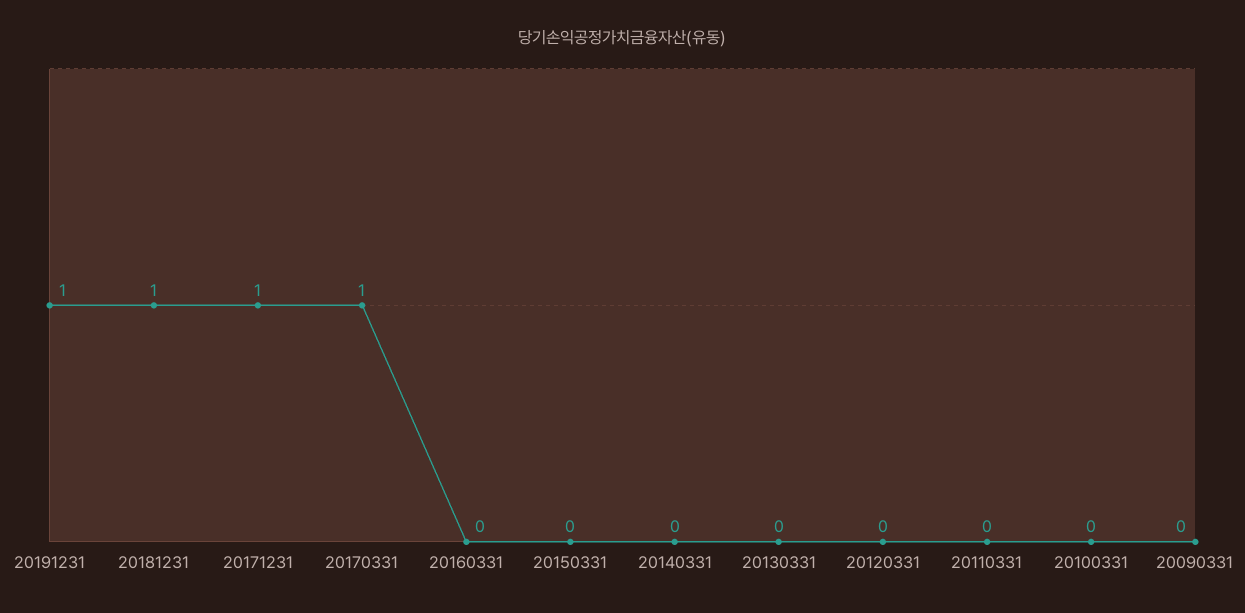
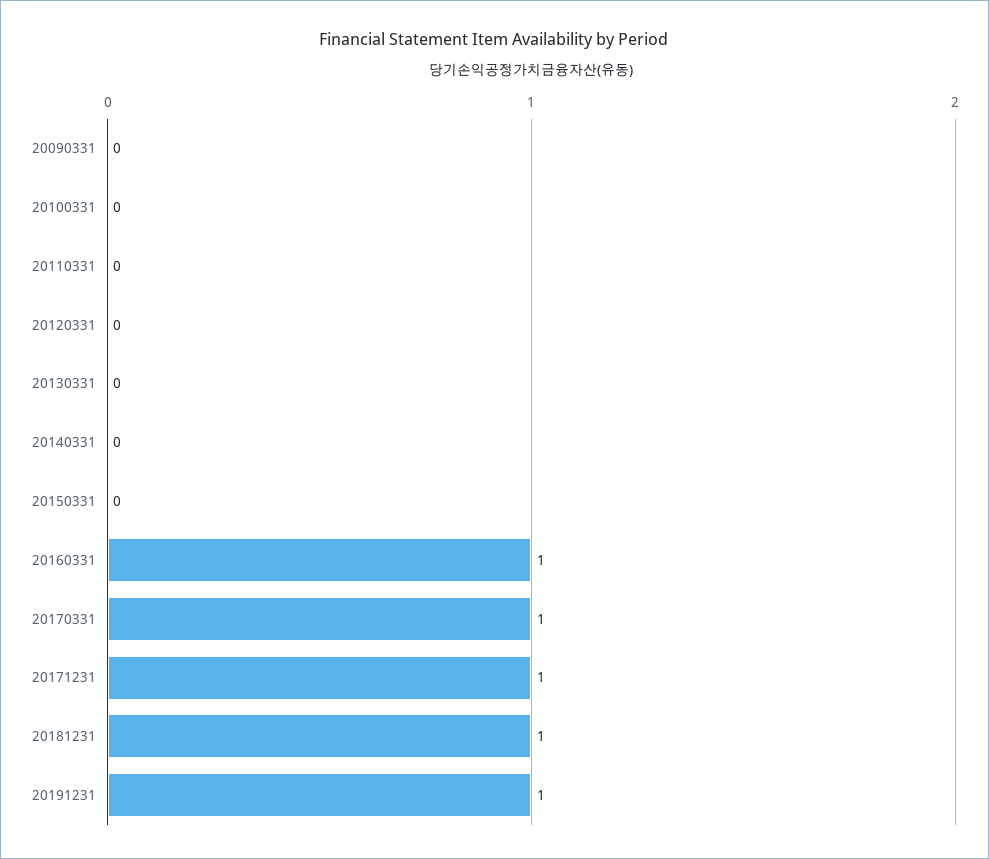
20160331: 0 -> 1

